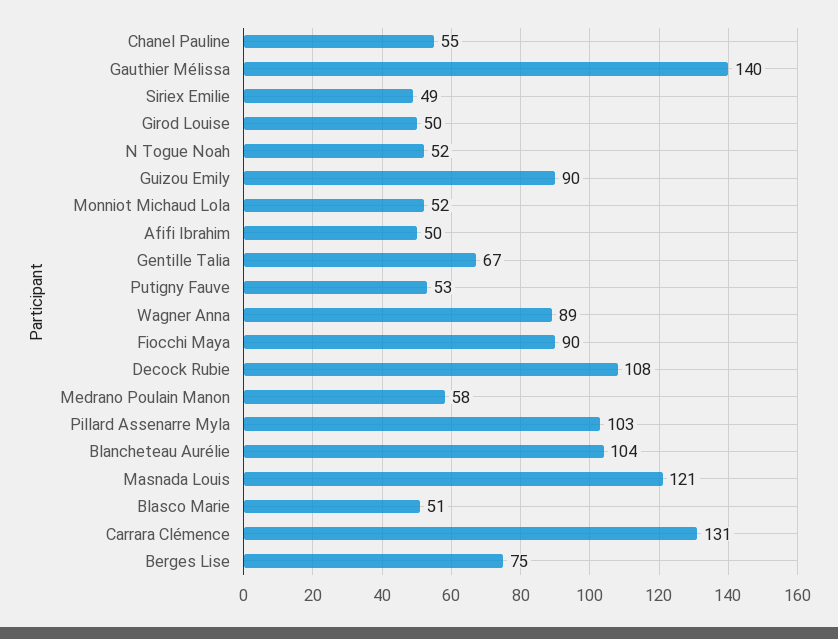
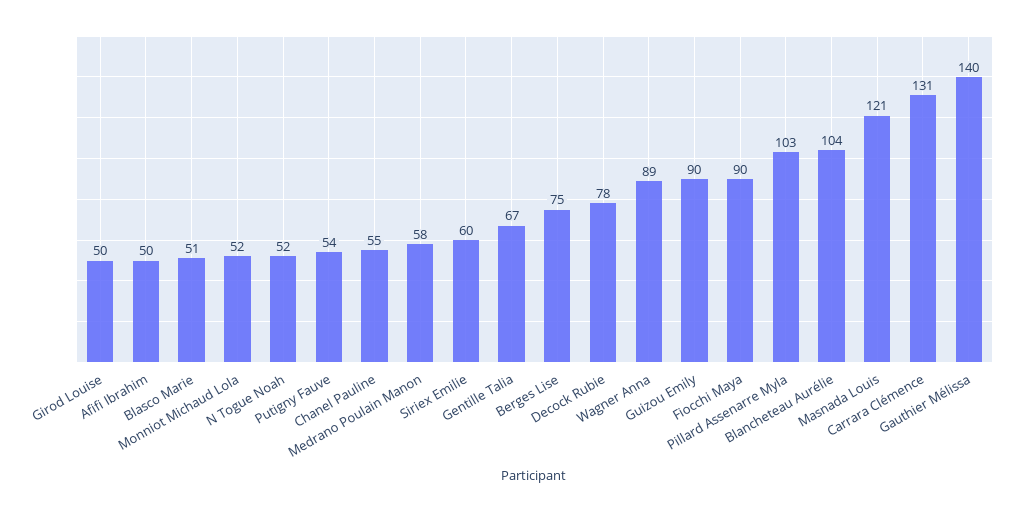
Siriex Emilie: 49 -> 60
Putigny Fauve: 53 -> 54
Decock Rubie: 108 -> 78

